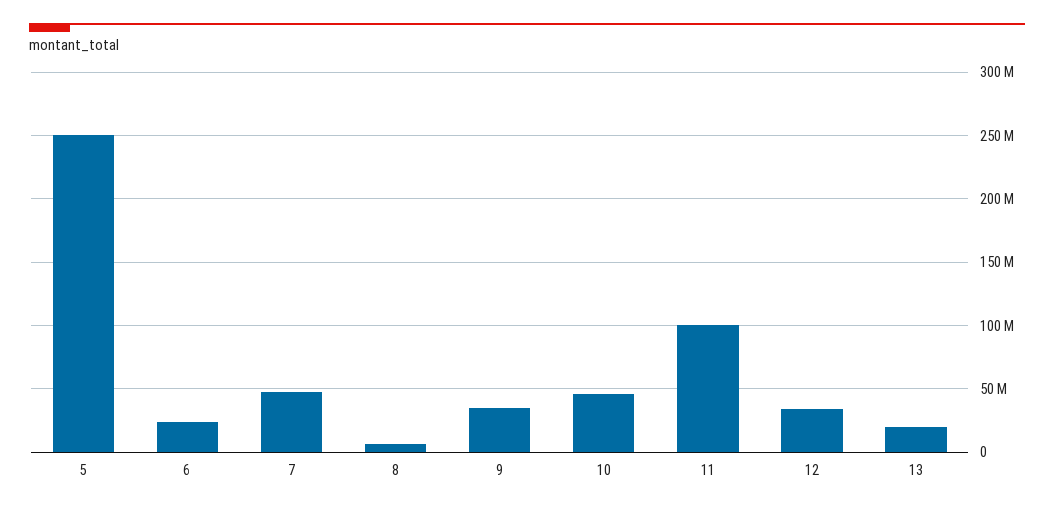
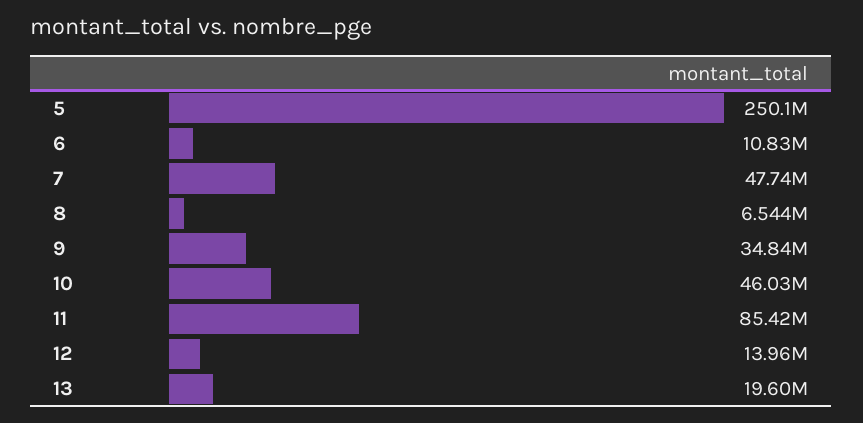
6: 25000000 -> 10830000
11: 100000000 -> 85420000
12: 35000000 -> 13960000

